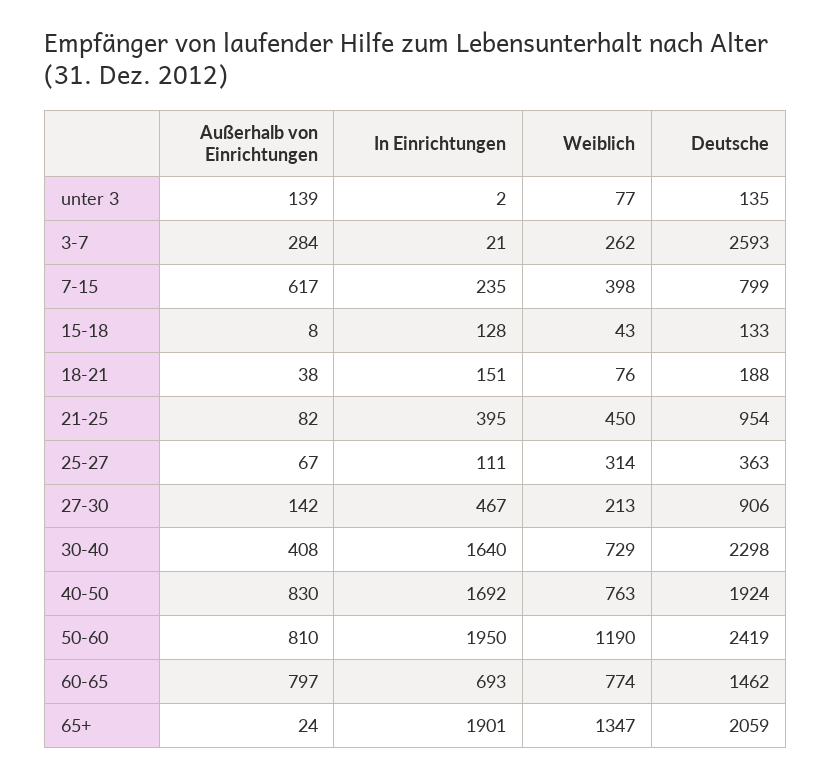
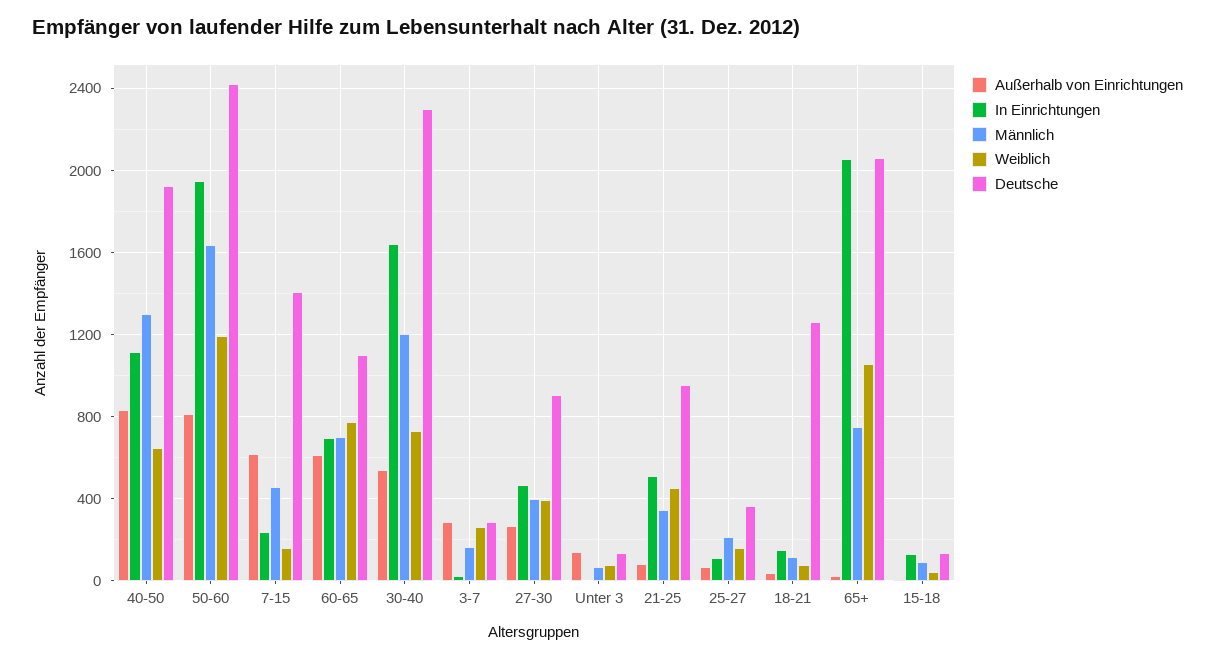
Deutsche, 3-7: 2593 -> 300
Weiblich, 7-15: 398 -> 150
Deutsche, 7-15: 799 -> 1400
Deutsche, 18-21: 188 -> 1250
In Einrichtungen, 21-25: 395 -> 500
Weiblich, 25-27: 314 -> 150
Außerhalb von Einrichtungen, 27-30: 142 -> 250
Weiblich, 27-30: 213 -> 400
Außerhalb von Einrichtungen, 30-40: 408 -> 550
In Einrichtungen, 40-50: 1692 -> 1100
Weiblich, 40-50: 763 -> 650
Außerhalb von Einrichtungen, 60-65: 797 -> 600
Deutsche, 60-65: 1462 -> 1100
In Einrichtungen, 65+: 1901 -> 2050
Weiblich, 65+: 1347 -> 1050
Männlich, 40-50: none -> 1300
Männlich, 50-60: none -> 1650
Männlich, 7-15: none -> 450
Männlich, 60-65: none -> 700
Männlich, 30-40: none -> 1200
Männlich, 3-7: none -> 150
Männlich, 27-30: none -> 400
Männlich, unter 3: none -> 50
Männlich, 21-25: none -> 350
Männlich, 25-27: none -> 200
Männlich, 18-21: none -> 100
Männlich, 65+: none -> 750
Männlich, 15-18: none -> 100

